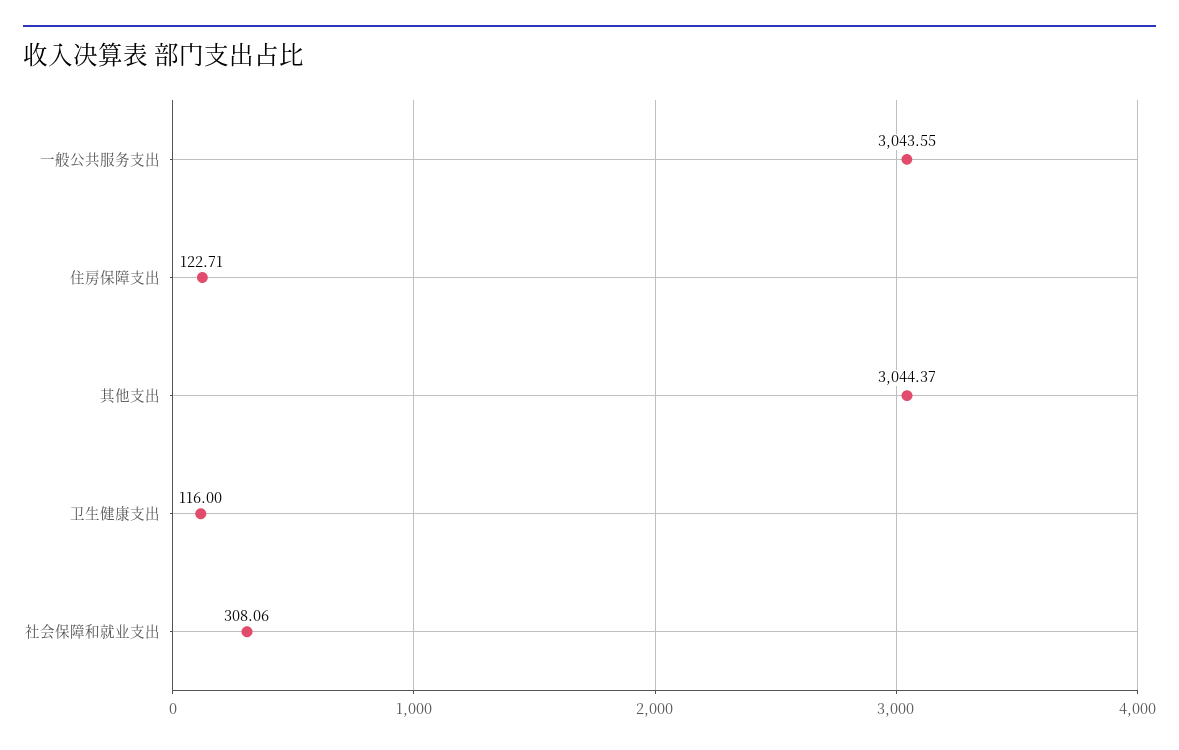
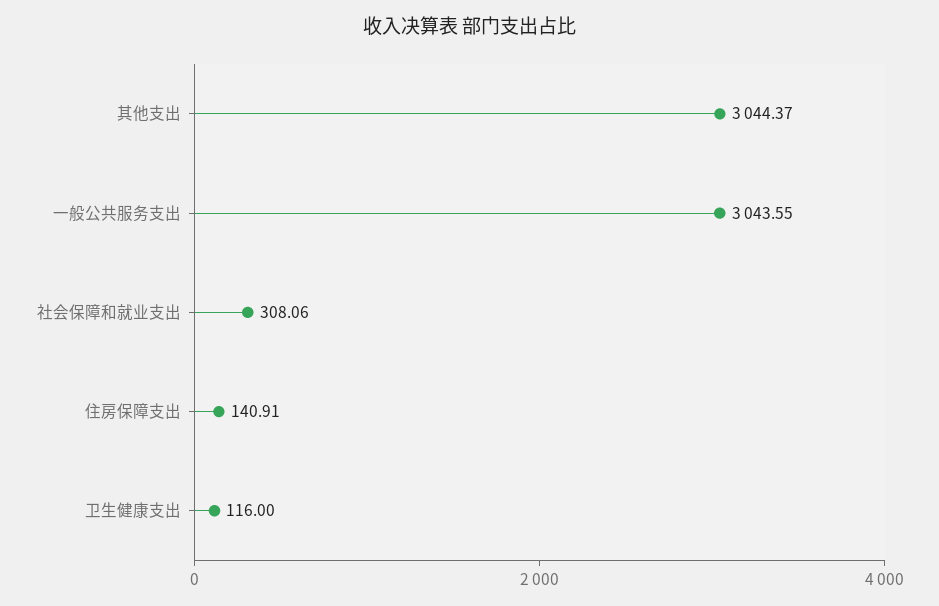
住房保障支出: 122.71 -> 140.91

